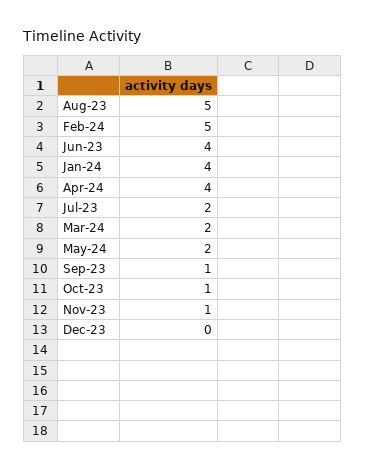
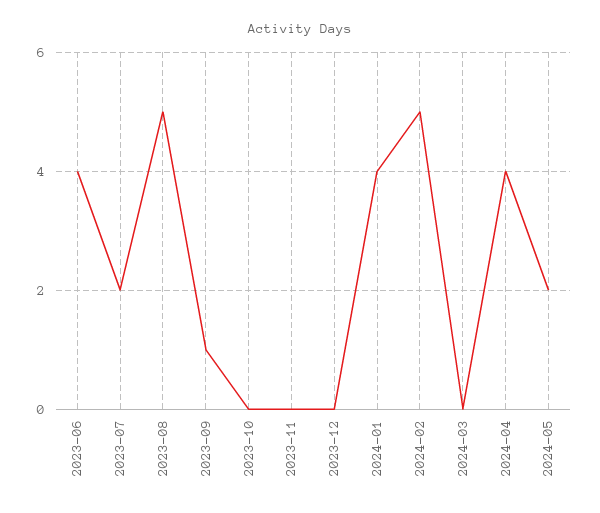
Mar-24: 2 -> 0
Oct-23: 1 -> 0
Nov-23: 1 -> 0

